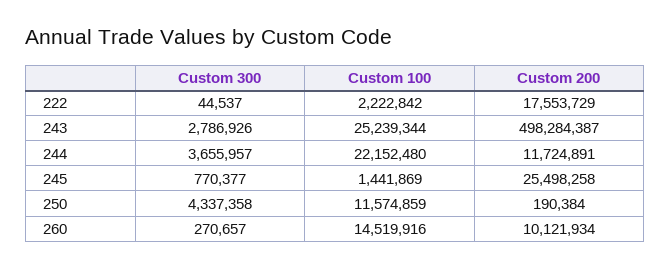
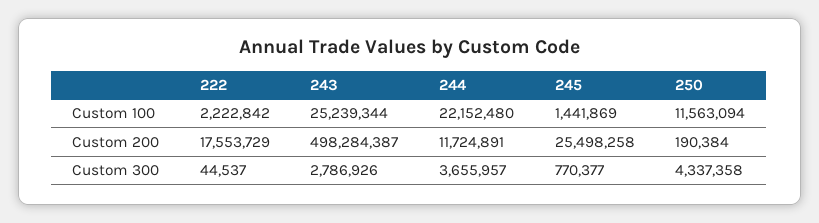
Custom 100, 250: 11574859 -> 11563094
Custom 300, 260: 270657 -> none
Custom 100, 260: 14519916 -> none
Custom 200, 260: 10121934 -> none

